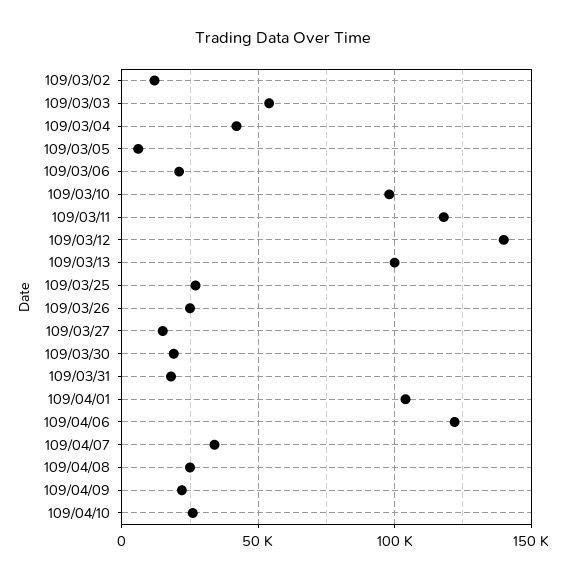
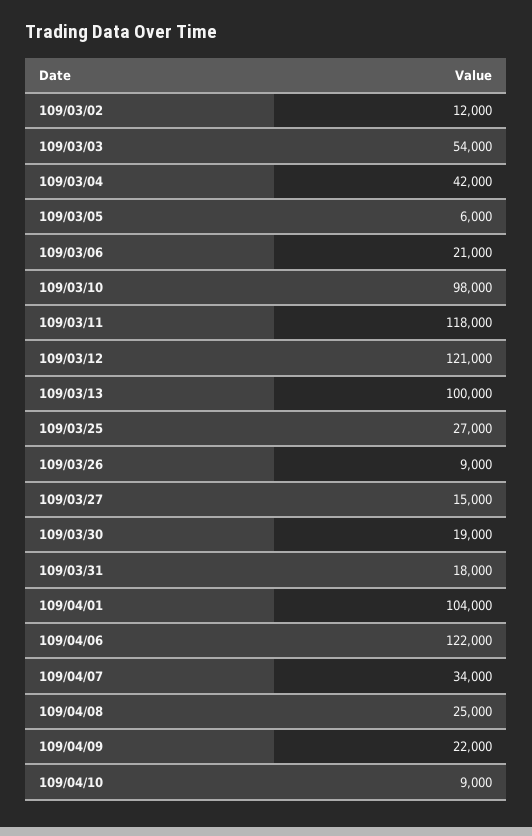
109/03/12: 140000 -> 121000
109/03/26: 25000 -> 9000
109/04/10: 25000 -> 9000

